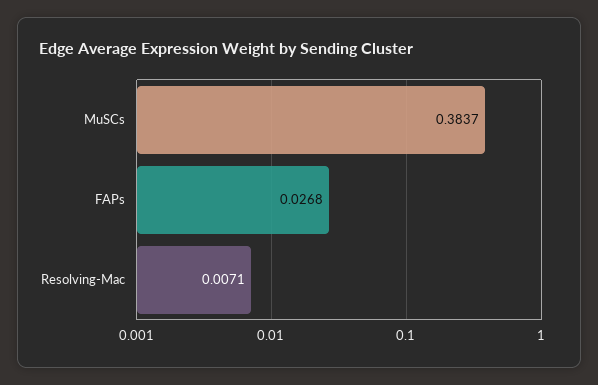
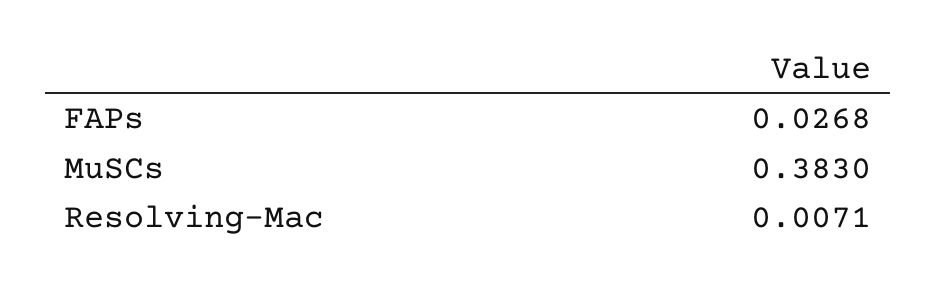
MuSCs: 0.3837 -> 0.383

